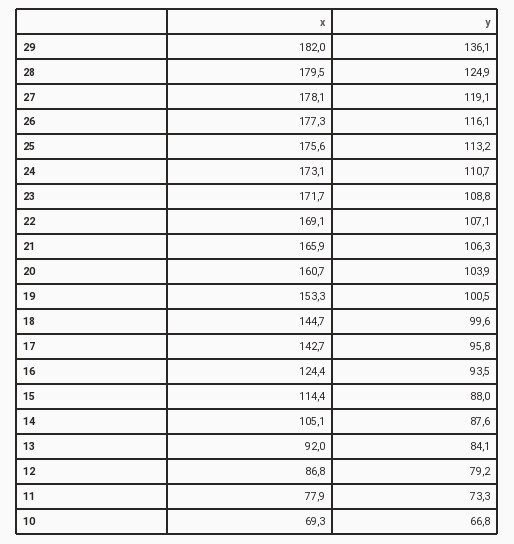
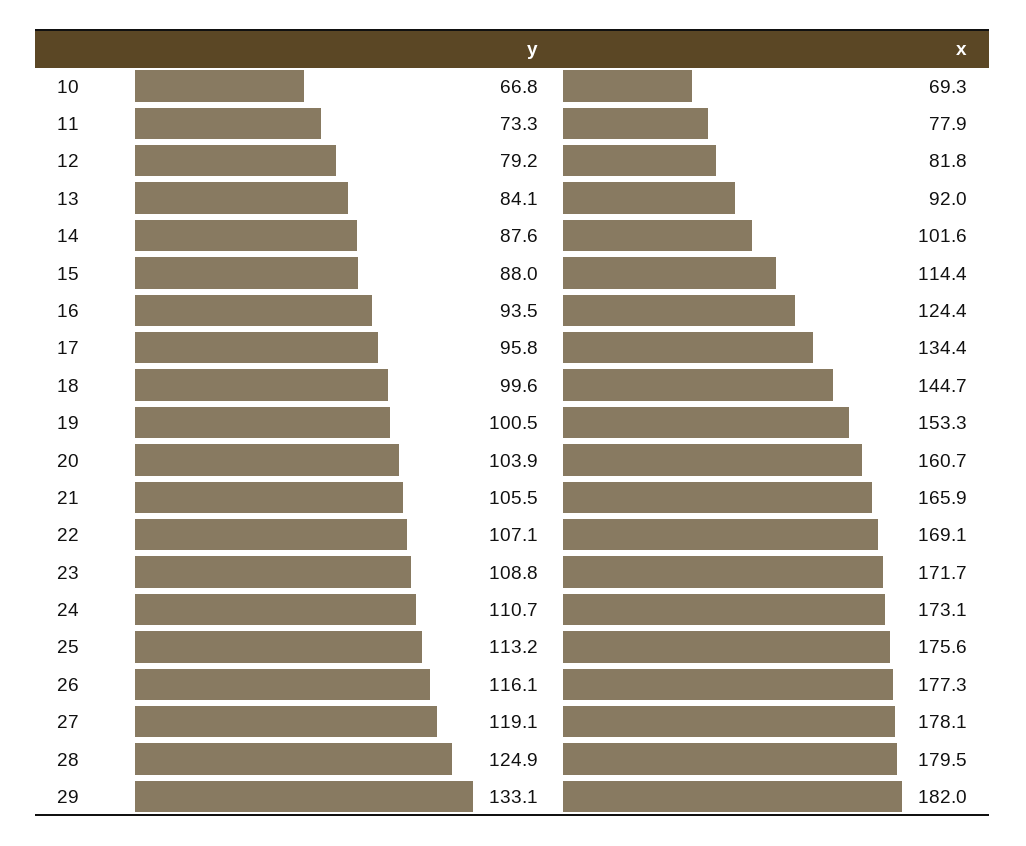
y, 29: 136.1 -> 133.1
y, 21: 106.3 -> 105.5
x, 17: 142.7 -> 134.4
x, 14: 105.1 -> 101.6
x, 12: 86.8 -> 81.8

